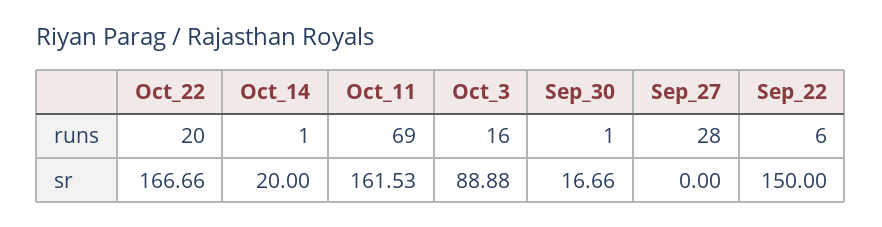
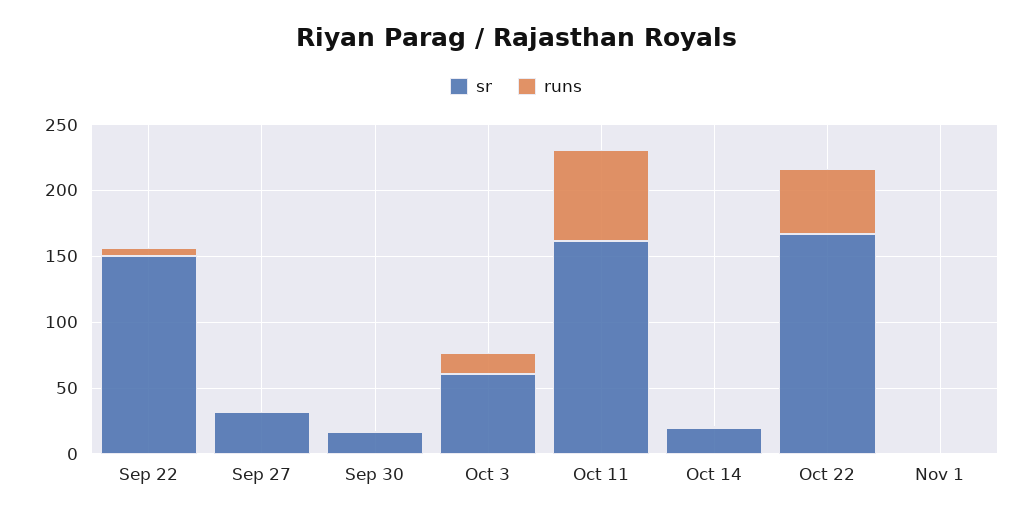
runs, Oct_22: 20 -> 50
runs, Sep_27: 28 -> 0
sr, Oct_3: 88.88 -> 60
sr, Sep_27: 0 -> 30
sr, Nov 1: none -> 0
runs, Nov 1: none -> 0

